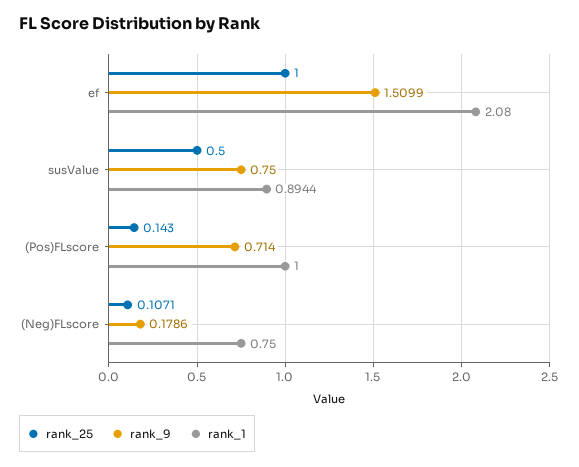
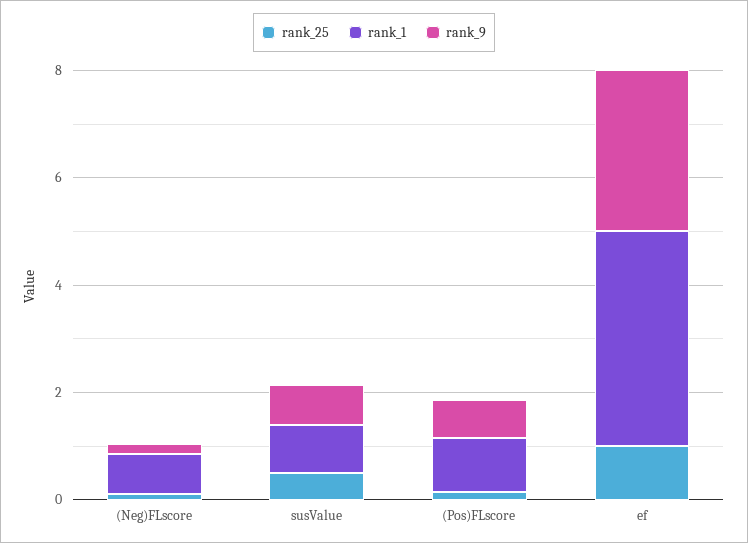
rank_9, ef: 1.5099 -> 3
rank_1, ef: 2.08 -> 4

